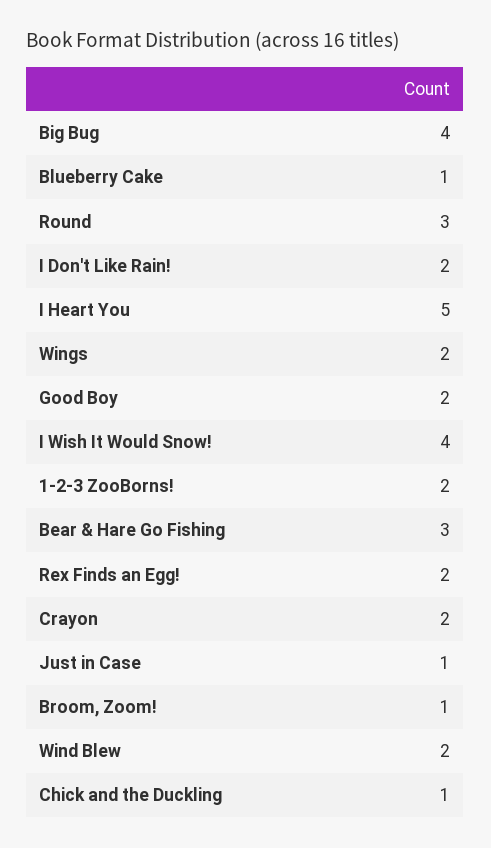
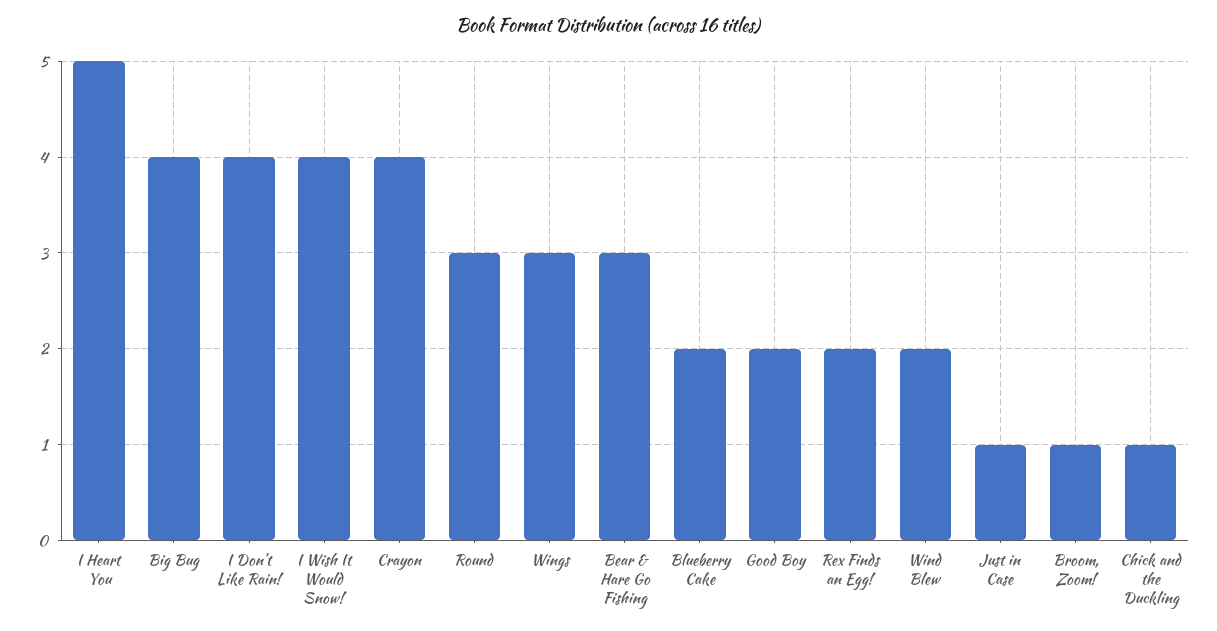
Blueberry Cake: 1 -> 2
I Don't Like Rain!: 2 -> 4
Wings: 2 -> 3
1-2-3 ZooBorns!: 2 -> none
Crayon: 2 -> 4

